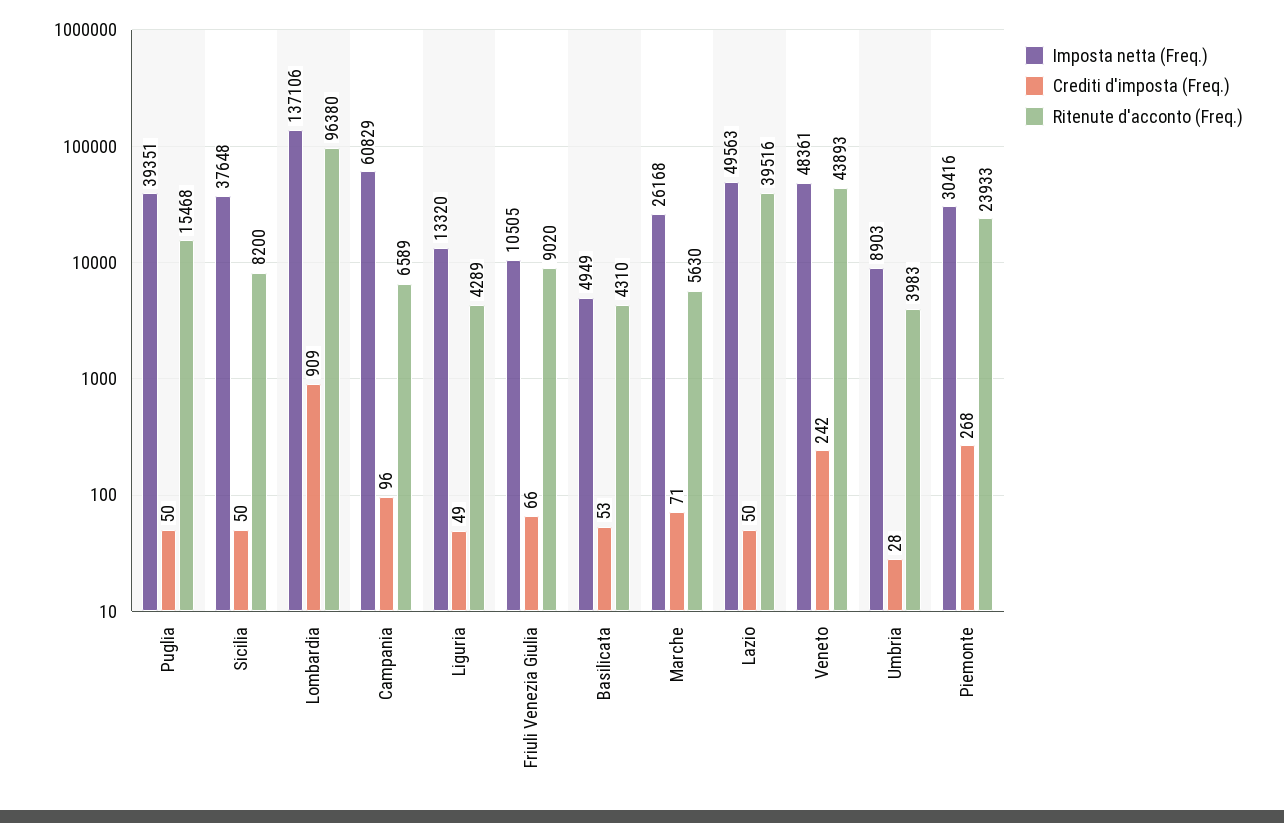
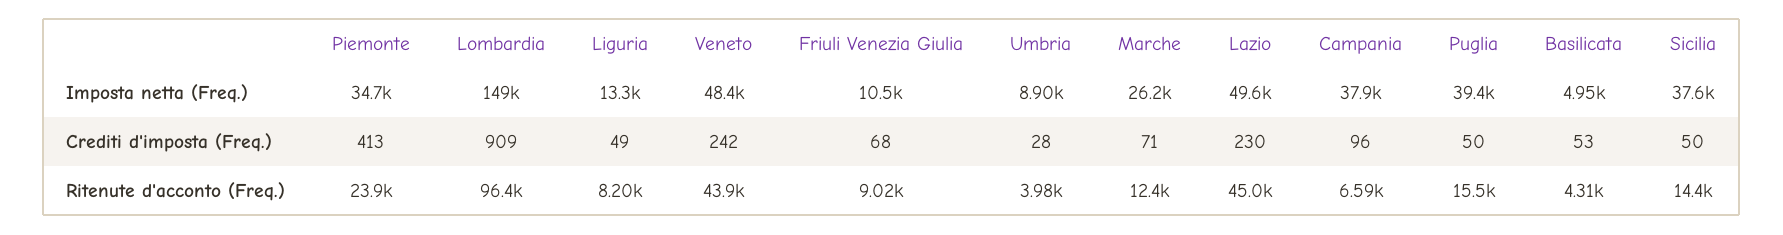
Ritenute d'acconto (Freq.), Sicilia: 8200 -> 14400
Imposta netta (Freq.), Lombardia: 137106 -> 149000
Imposta netta (Freq.), Campania: 60829 -> 37900
Ritenute d'acconto (Freq.), Liguria: 4289 -> 8200
Crediti d'imposta (Freq.), Friuli Venezia Giulia: 66 -> 68
Ritenute d'acconto (Freq.), Marche: 5630 -> 12400
Crediti d'imposta (Freq.), Lazio: 50 -> 230
Ritenute d'acconto (Freq.), Lazio: 39516 -> 45000
Imposta netta (Freq.), Piemonte: 30416 -> 34700
Crediti d'imposta (Freq.), Piemonte: 268 -> 413

